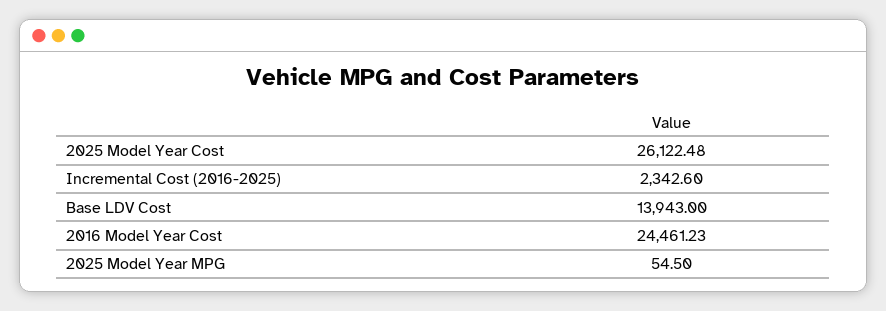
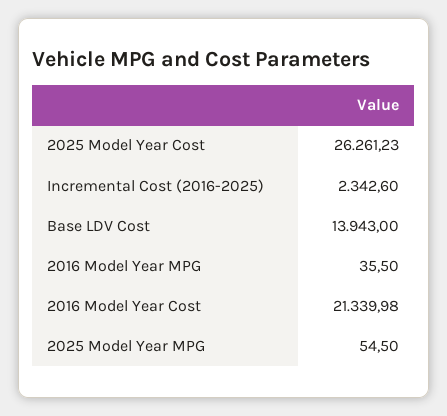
2025 Model Year Cost: 26122.48 -> 26261.23
2016 Model Year Cost: 24461.23 -> 21339.98
2016 Model Year MPG: none -> 35.5

